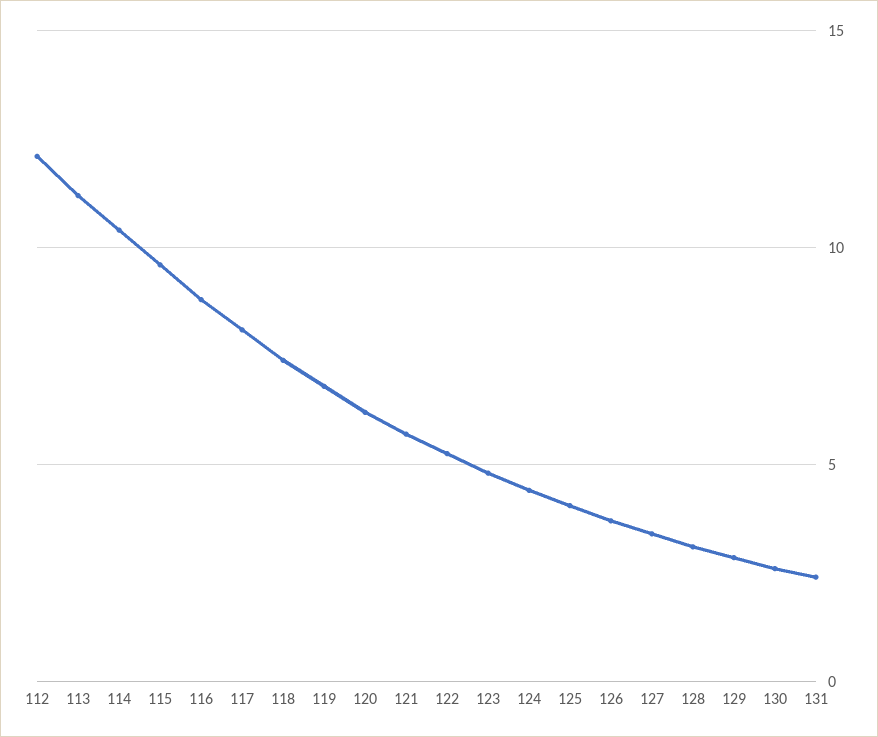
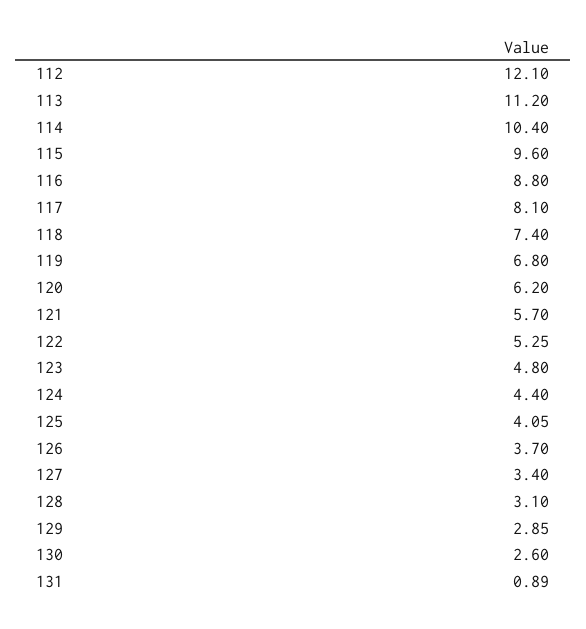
131: 2.5 -> 0.89

